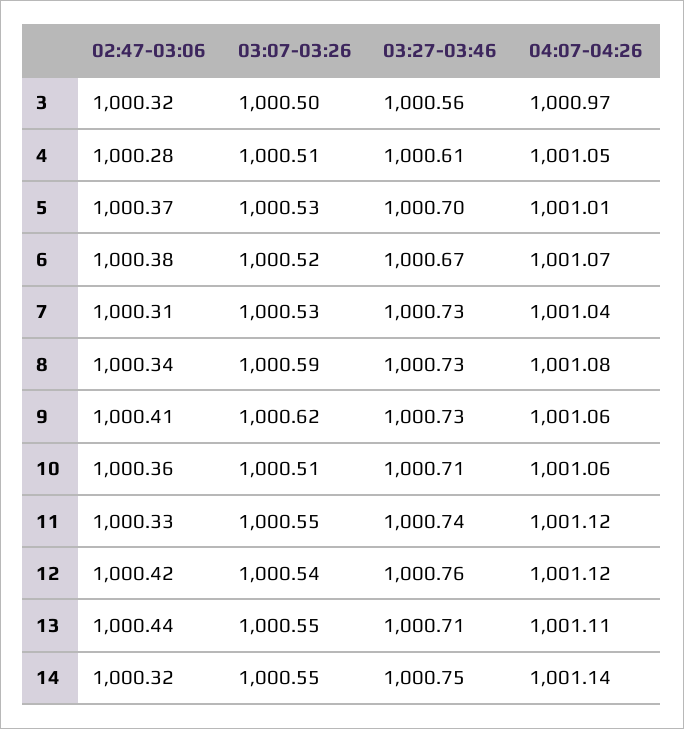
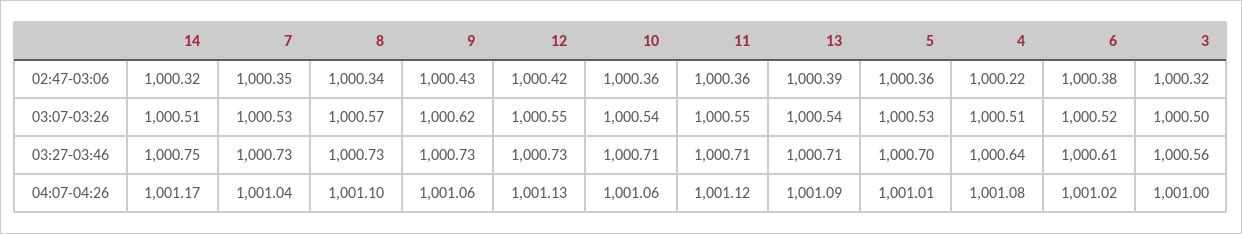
04:07-04:26, 3: 1000.97 -> 1001
02:47-03:06, 4: 1000.28 -> 1000.22
03:27-03:46, 4: 1000.61 -> 1000.64
04:07-04:26, 4: 1001.05 -> 1001.08
02:47-03:06, 5: 1000.37 -> 1000.36
03:27-03:46, 6: 1000.67 -> 1000.61
04:07-04:26, 6: 1001.07 -> 1001.02
02:47-03:06, 7: 1000.31 -> 1000.35
03:07-03:26, 8: 1000.59 -> 1000.57
04:07-04:26, 8: 1001.08 -> 1001.1
02:47-03:06, 9: 1000.41 -> 1000.43
03:07-03:26, 10: 1000.51 -> 1000.54
02:47-03:06, 11: 1000.33 -> 1000.36
03:27-03:46, 11: 1000.74 -> 1000.71
03:07-03:26, 12: 1000.54 -> 1000.55
03:27-03:46, 12: 1000.76 -> 1000.73
04:07-04:26, 12: 1001.12 -> 1001.13
02:47-03:06, 13: 1000.44 -> 1000.39
03:07-03:26, 13: 1000.55 -> 1000.54
04:07-04:26, 13: 1001.11 -> 1001.09
03:07-03:26, 14: 1000.55 -> 1000.51
04:07-04:26, 14: 1001.14 -> 1001.17

